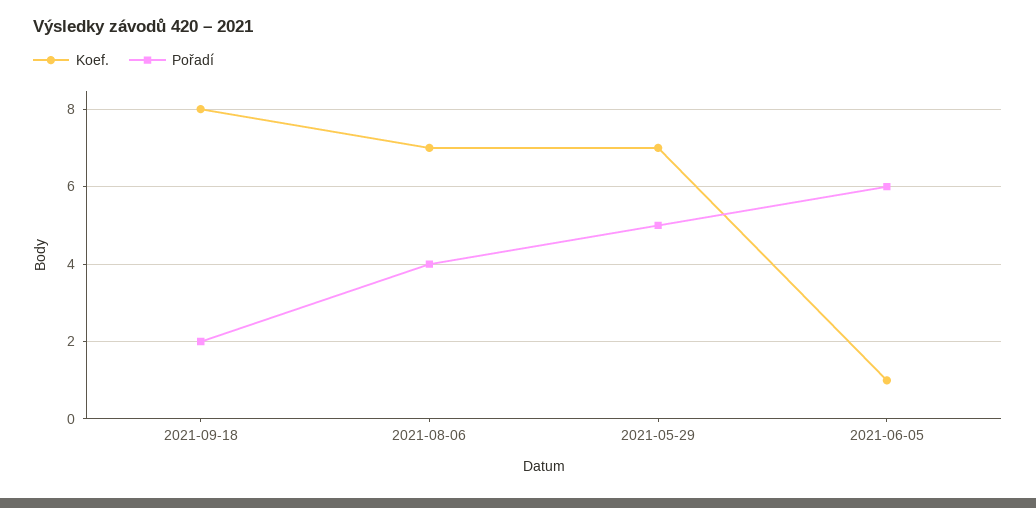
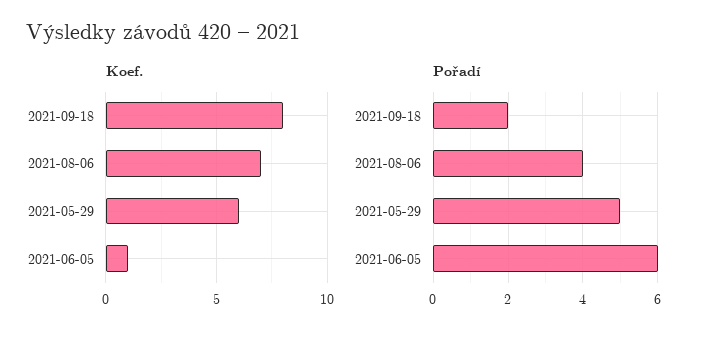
Koef., 2021-05-29: 7 -> 6

